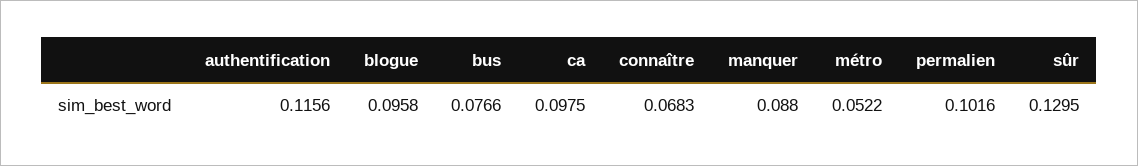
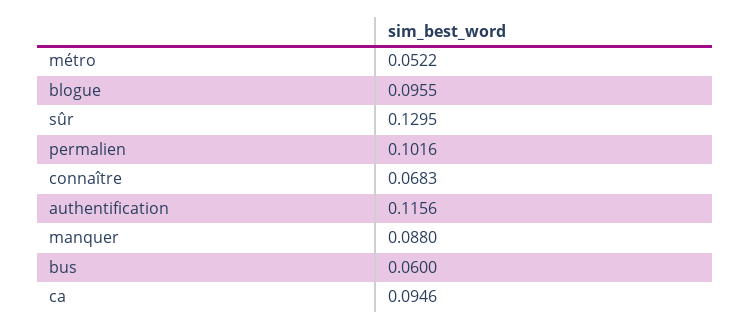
blogue: 0.0958 -> 0.0955
bus: 0.0766 -> 0.06
ca: 0.0975 -> 0.0946

